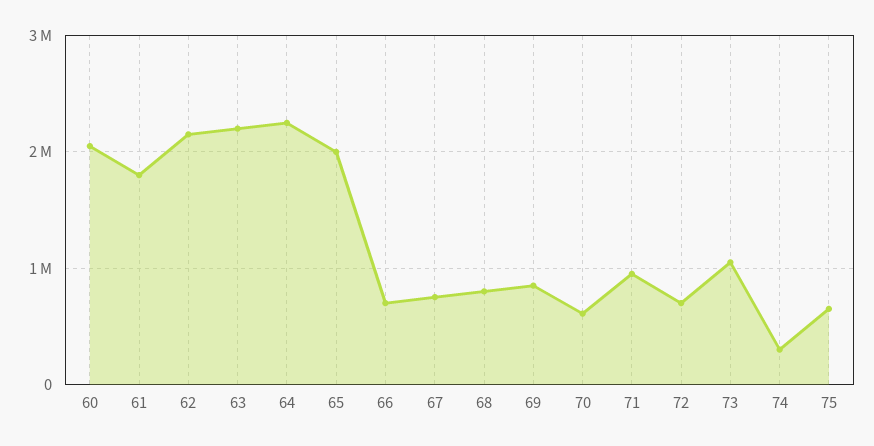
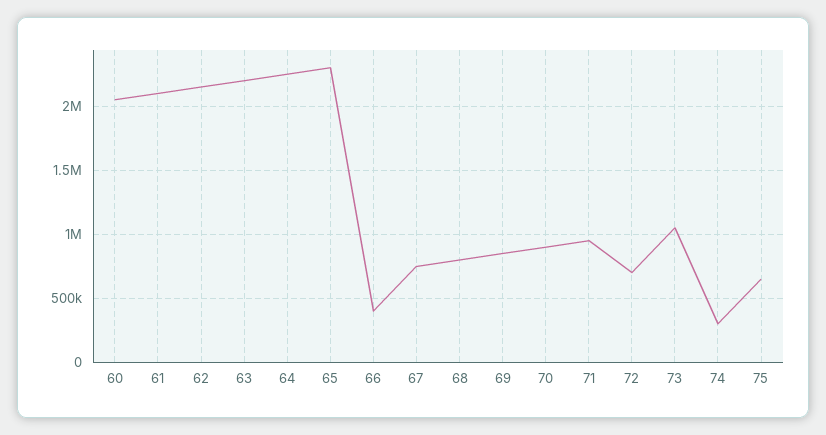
61: 1800000 -> 2100000
65: 2000000 -> 2300000
66: 700000 -> 400000
70: 600000 -> 900000

